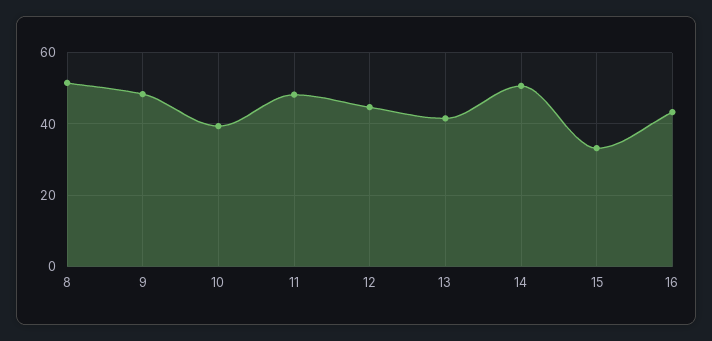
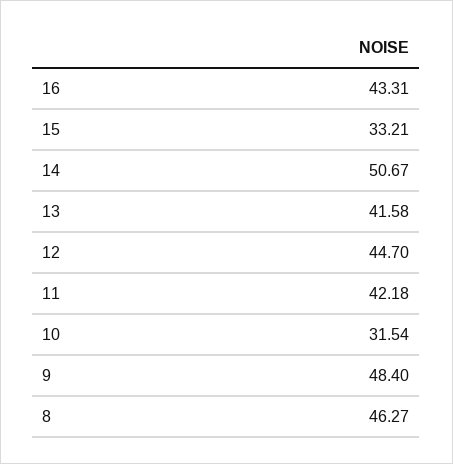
8: 52 -> 46.27
10: 40 -> 31.54
11: 48 -> 42.18

